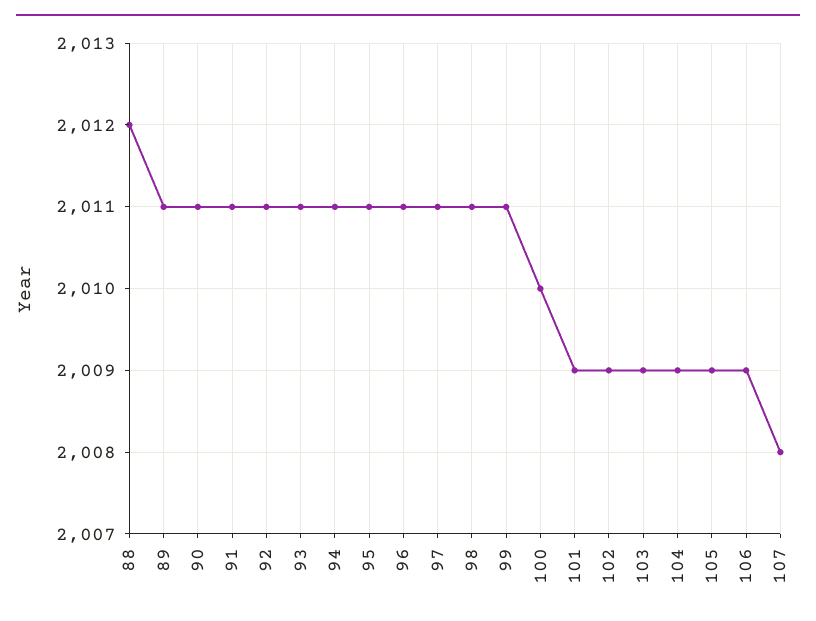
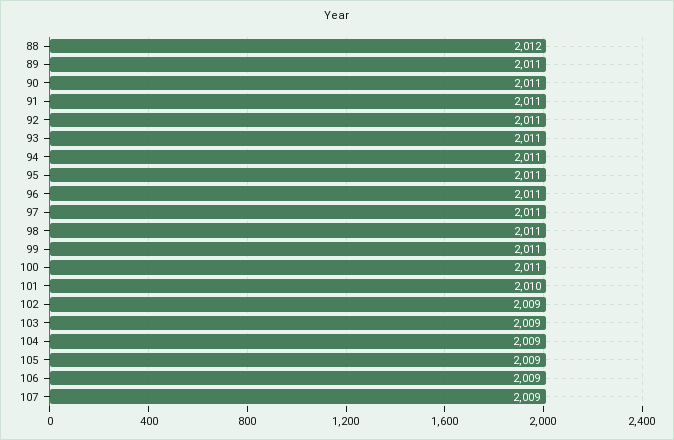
100: 2010 -> 2011
101: 2009 -> 2010
107: 2008 -> 2009

